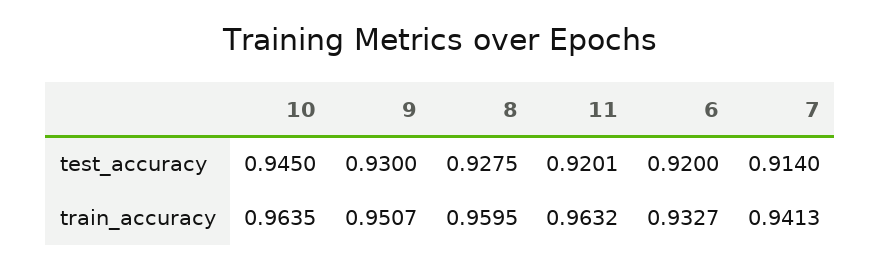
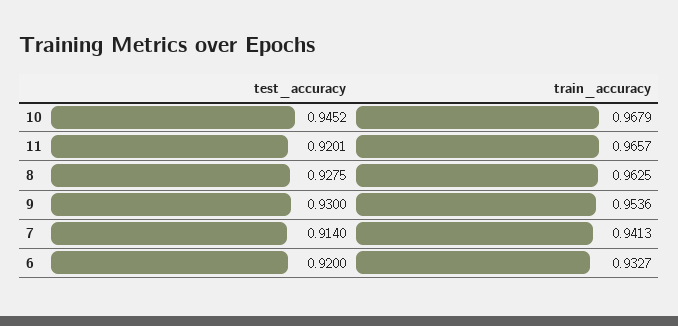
10, test_accuracy: 0.945 -> 0.9452
10, train_accuracy: 0.9635 -> 0.9679
9, train_accuracy: 0.9507 -> 0.9536
8, train_accuracy: 0.9595 -> 0.9625
11, train_accuracy: 0.9632 -> 0.9657

